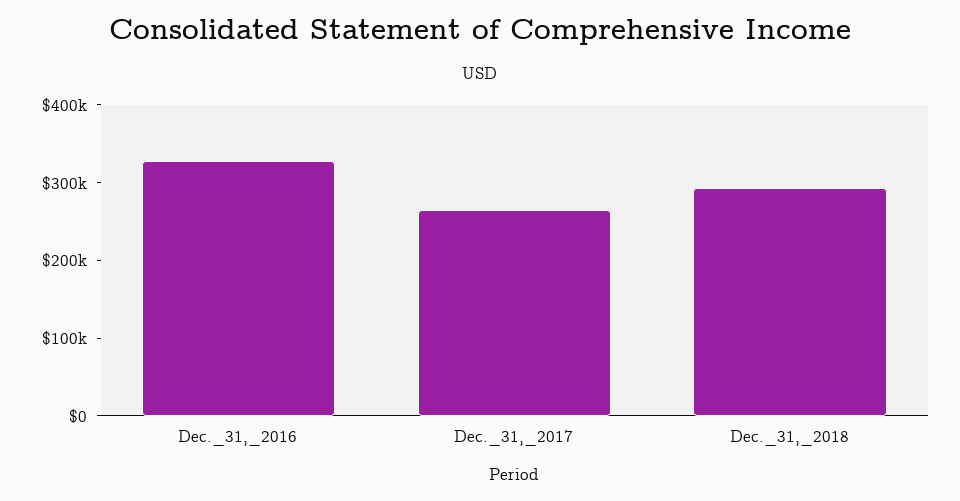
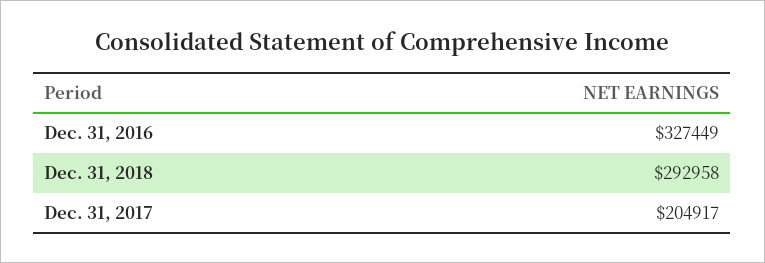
Dec._31,_2017: 260000 -> 204917

